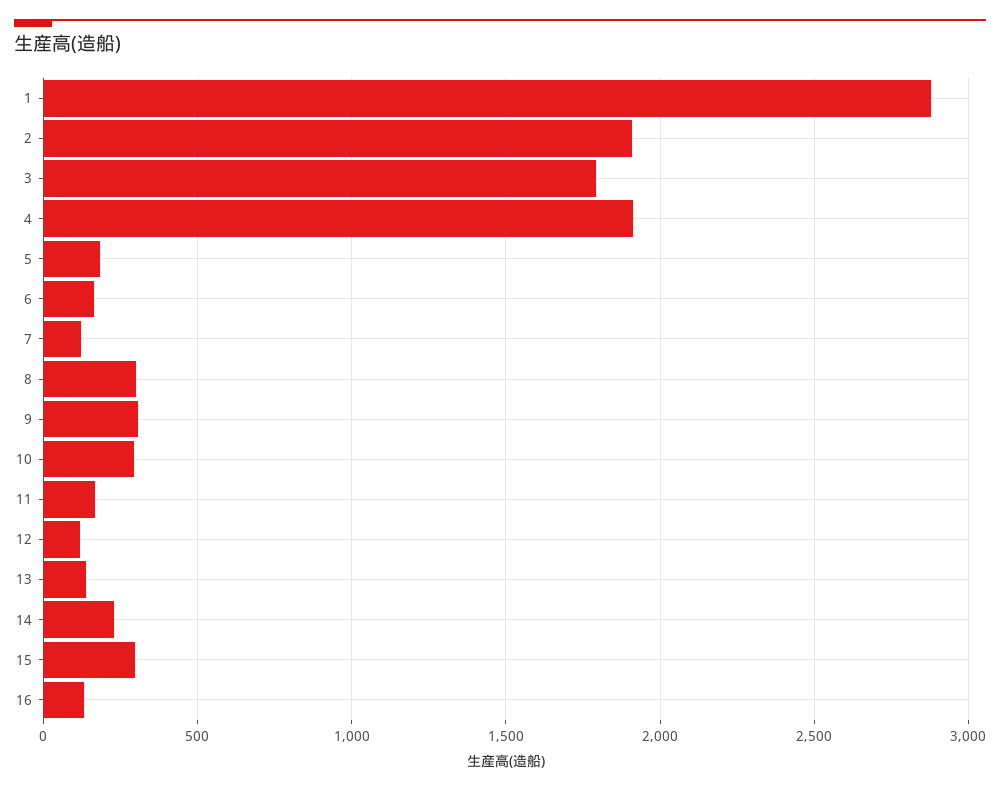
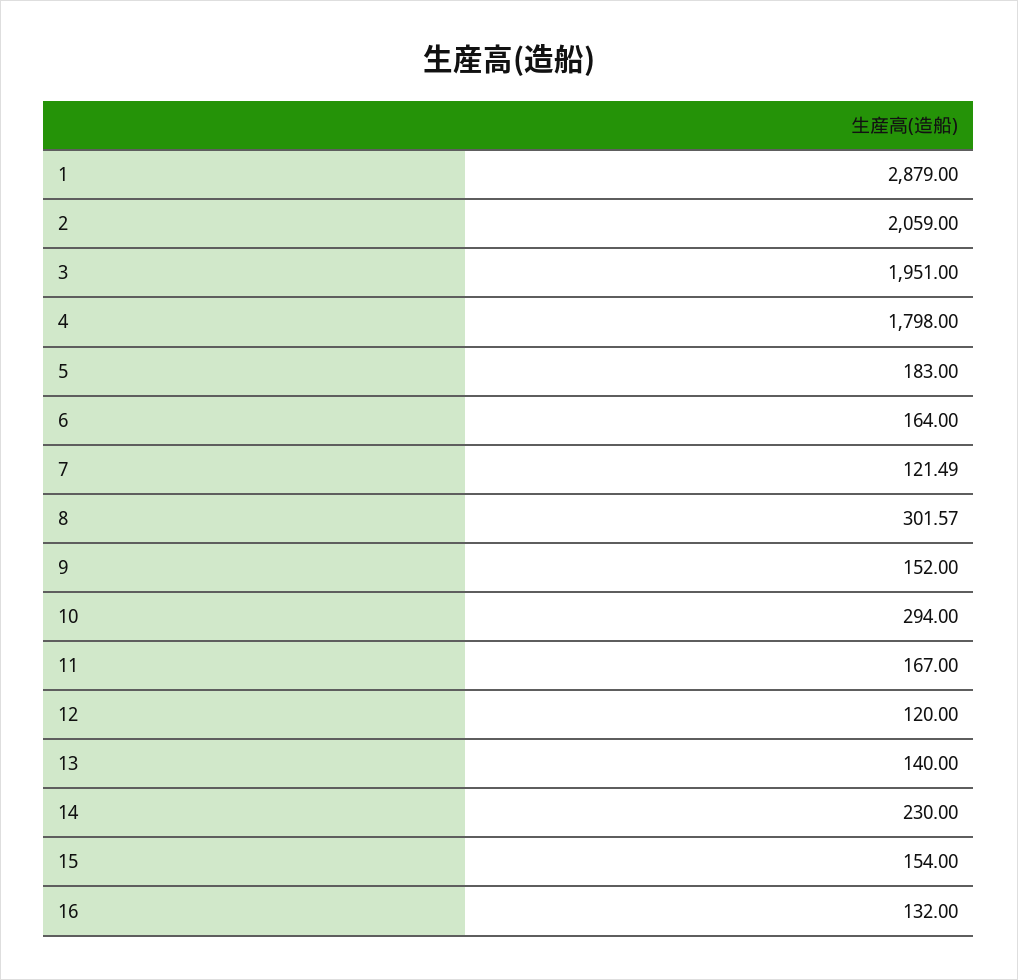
2: 1900 -> 2059
3: 1800 -> 1951
4: 1900 -> 1798
9: 300 -> 152
15: 300 -> 154

